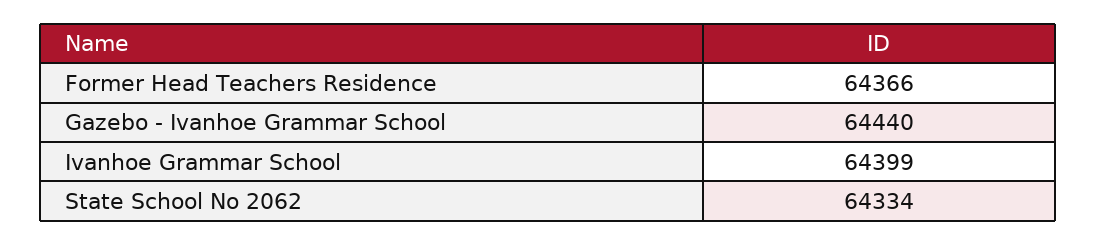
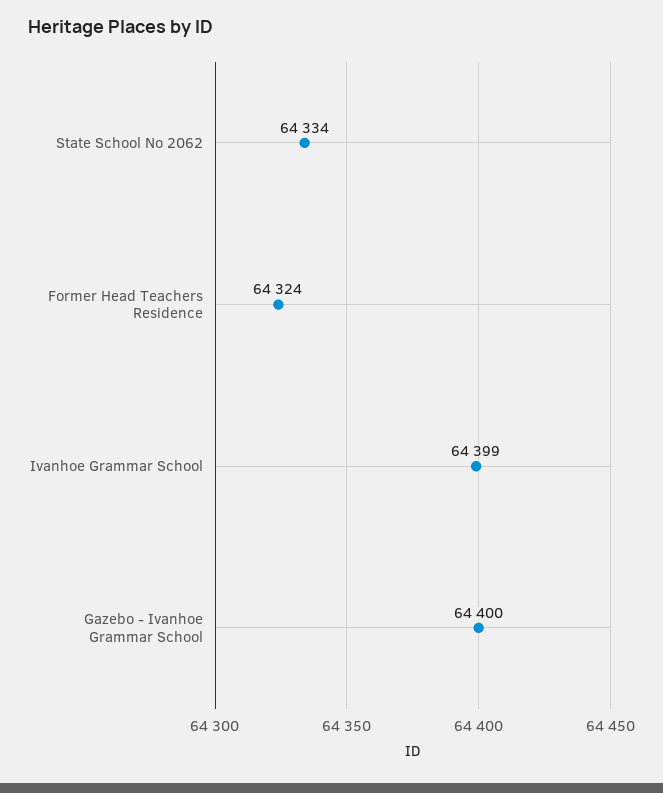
Former Head Teachers Residence: 64366 -> 64324
Gazebo - Ivanhoe Grammar School: 64440 -> 64400

